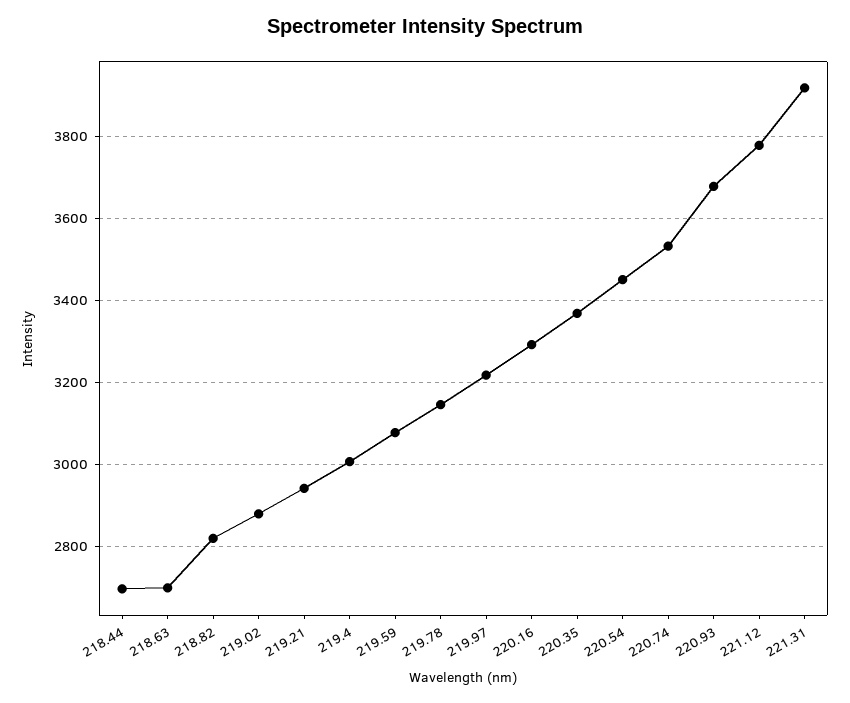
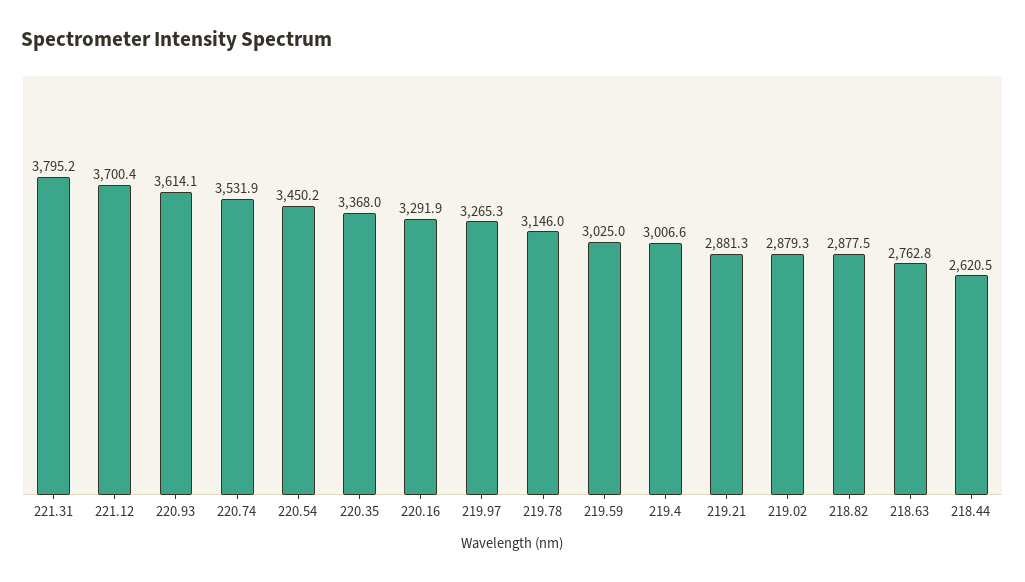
218.44: 2700 -> 2620.5
218.63: 2700 -> 2762.8
218.82: 2820 -> 2877.5
219.21: 2940 -> 2881.3
219.59: 3080 -> 3025
219.97: 3220 -> 3265.3
220.93: 3680 -> 3614.1
221.12: 3780 -> 3700.4
221.31: 3920 -> 3795.2

